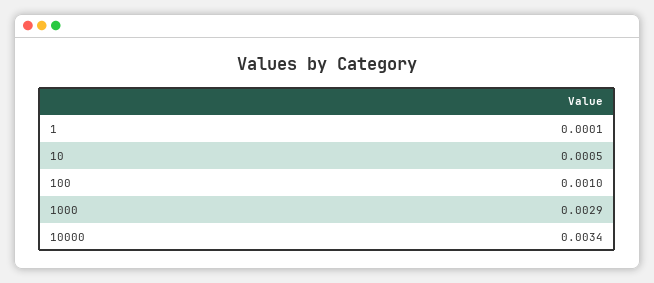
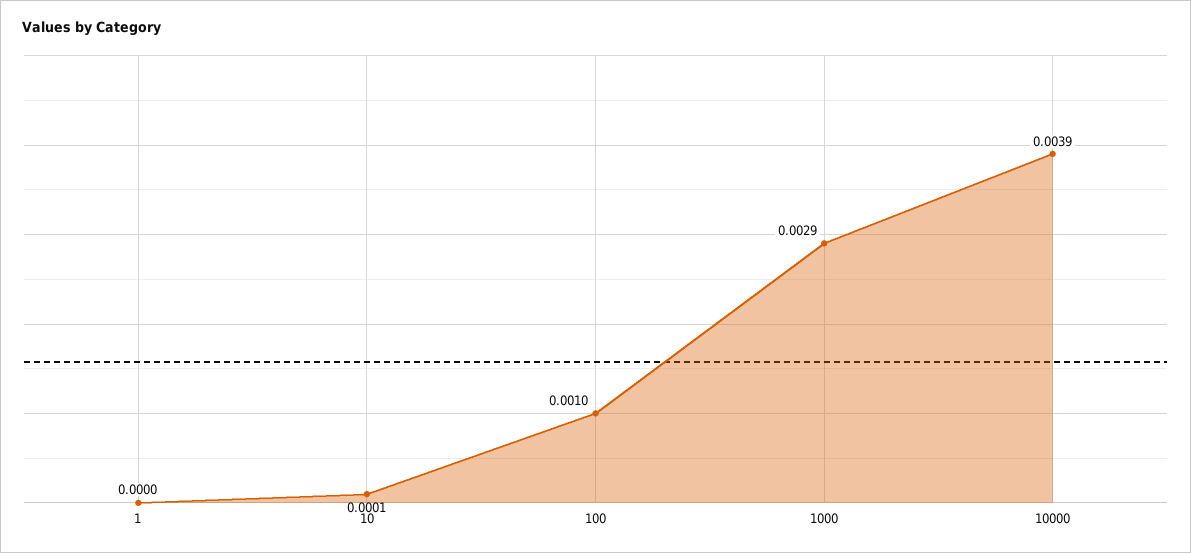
1: 0.0001 -> 0
10: 0.0005 -> 0.0001
10000: 0.0034 -> 0.0039

